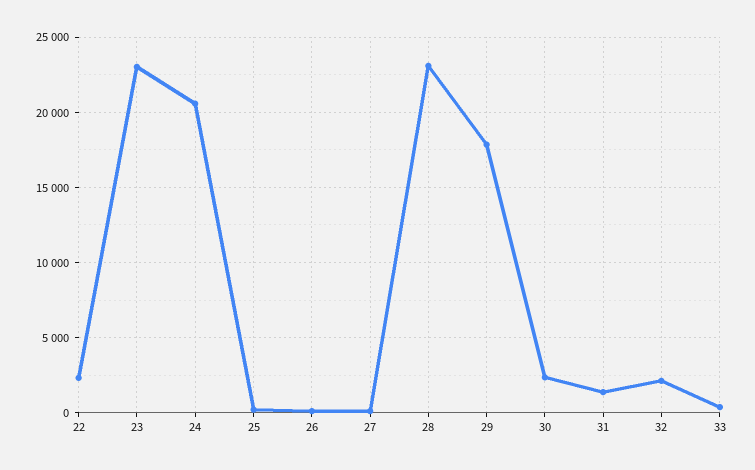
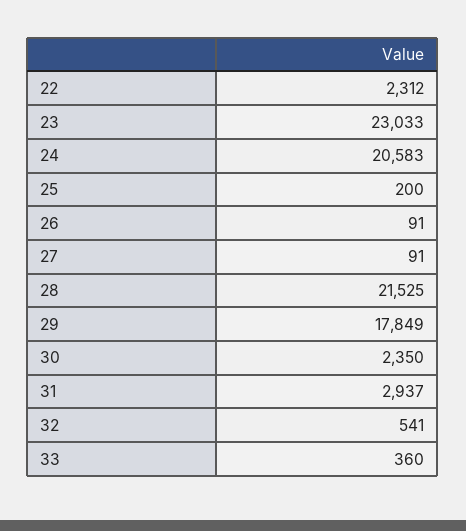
28: 23000 -> 21525
31: 1500 -> 2937
32: 2000 -> 541

